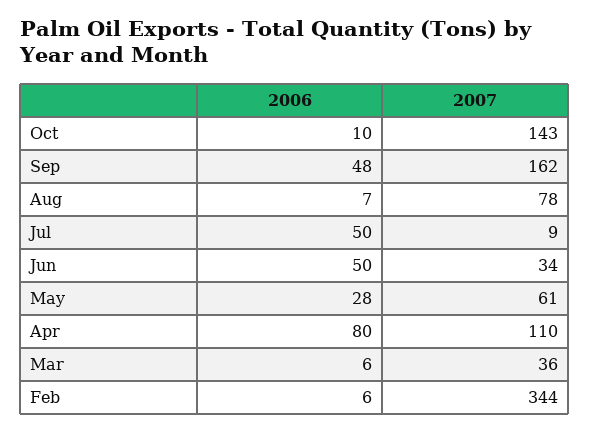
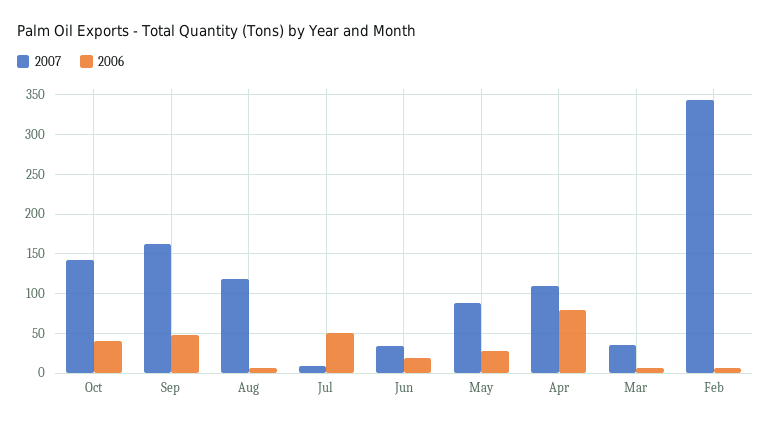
2006, Oct: 10 -> 40
2007, Aug: 78 -> 120
2006, Jun: 50 -> 20
2007, May: 61 -> 90

